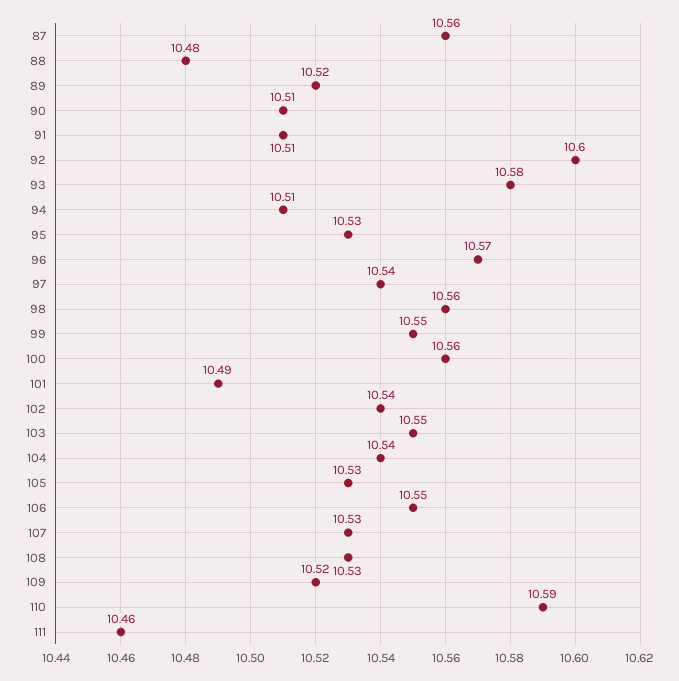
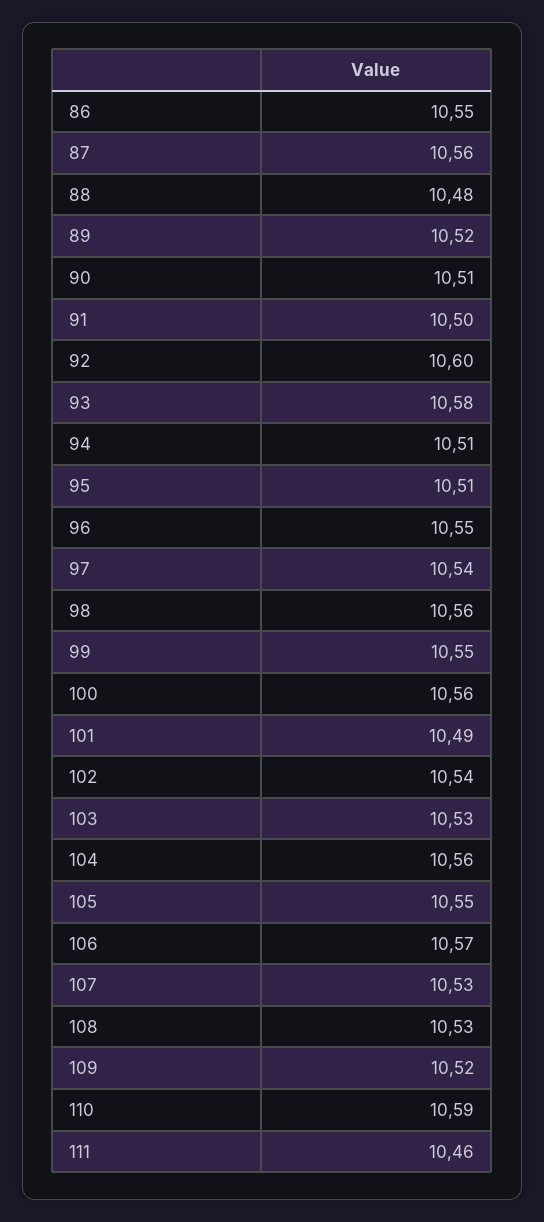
91: 10.51 -> 10.5
95: 10.53 -> 10.51
96: 10.57 -> 10.55
103: 10.55 -> 10.53
104: 10.54 -> 10.56
105: 10.53 -> 10.55
106: 10.55 -> 10.57
86: none -> 10.55

